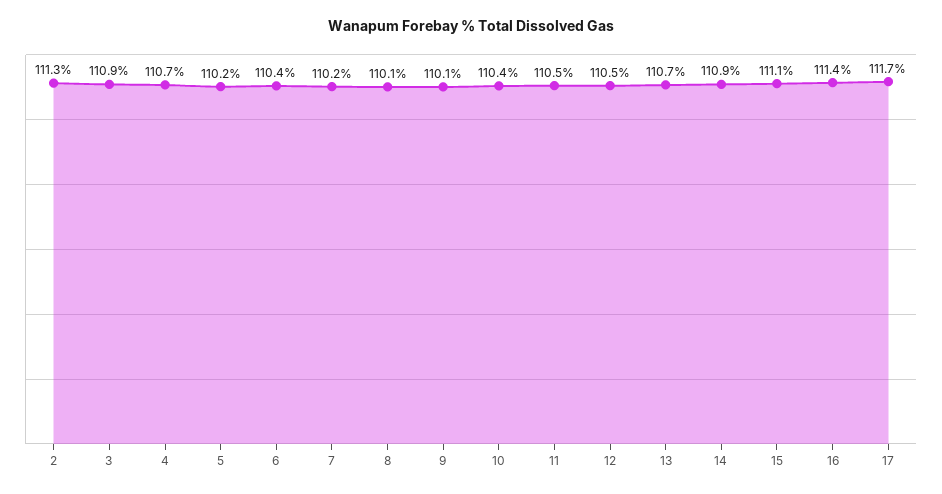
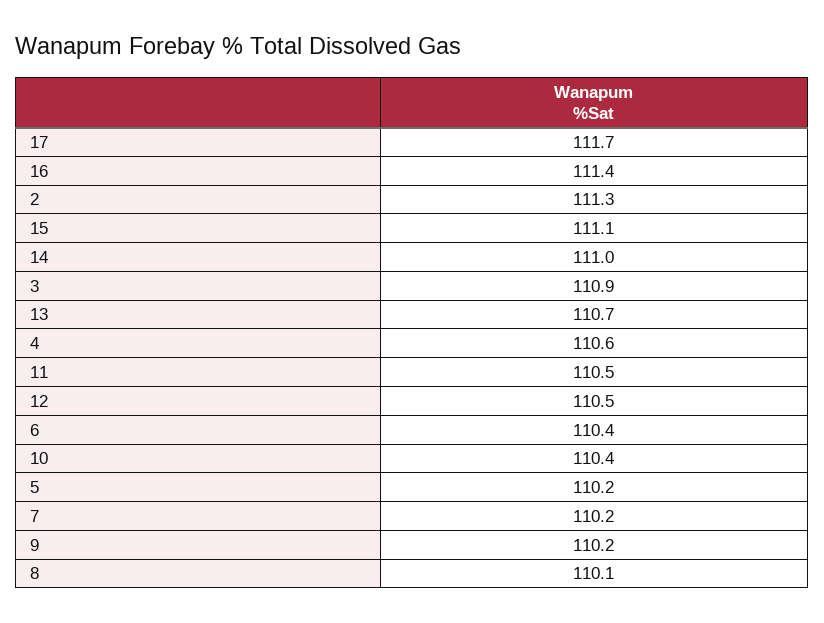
4: 110.7 -> 110.6
9: 110.1 -> 110.2
14: 110.9 -> 111

